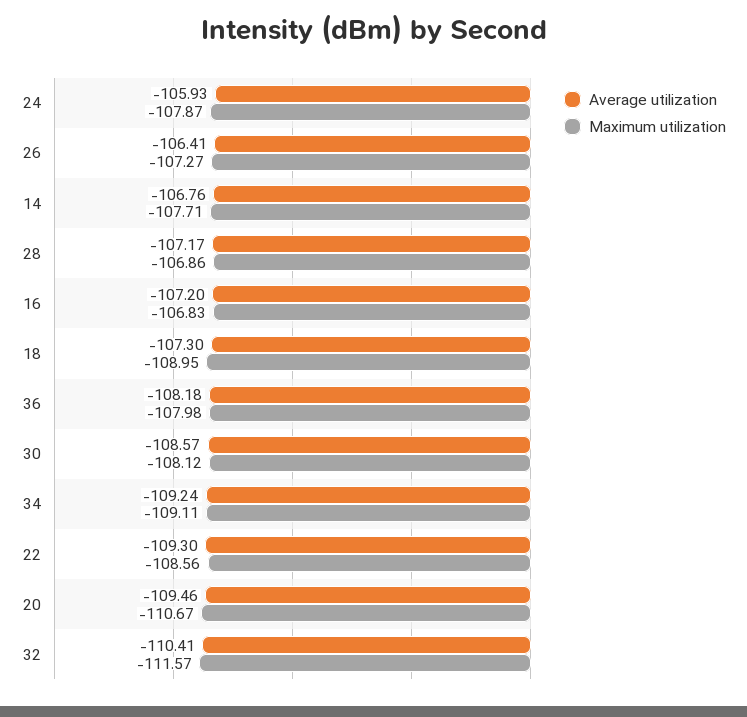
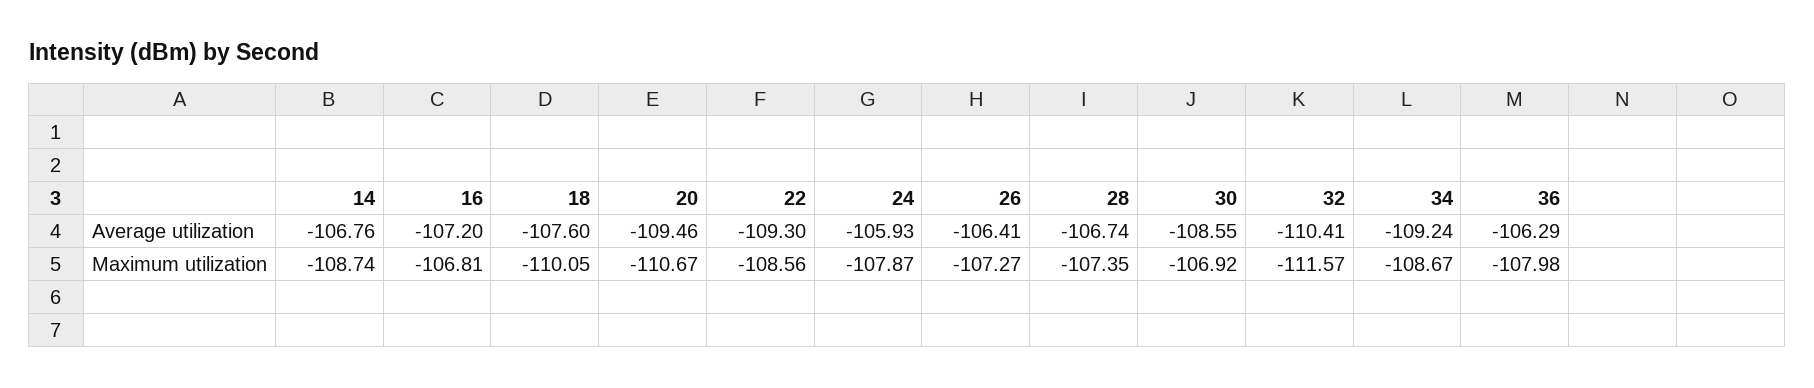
Maximum utilization, 14: -107.71 -> -108.74
Average utilization, 28: -107.17 -> -106.74
Maximum utilization, 28: -106.86 -> -107.35
Maximum utilization, 16: -106.83 -> -106.81
Average utilization, 18: -107.3 -> -107.6
Maximum utilization, 18: -108.95 -> -110.05
Average utilization, 36: -108.18 -> -106.29
Average utilization, 30: -108.57 -> -108.55
Maximum utilization, 30: -108.12 -> -106.92
Maximum utilization, 34: -109.11 -> -108.67

